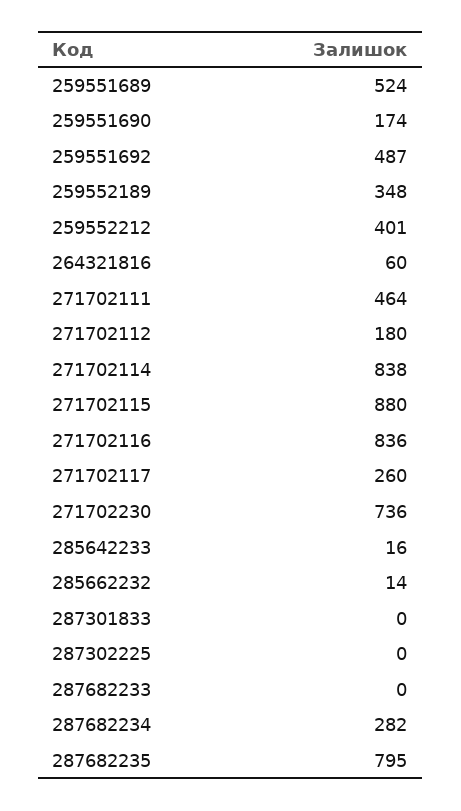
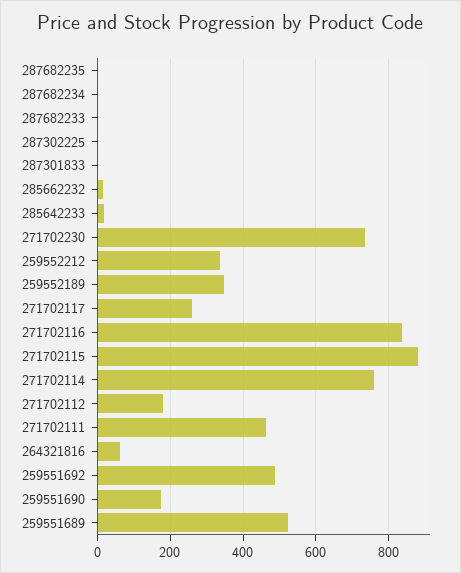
259552212: 401 -> 340
271702114: 838 -> 760
287682234: 282 -> 0
287682235: 795 -> 0

